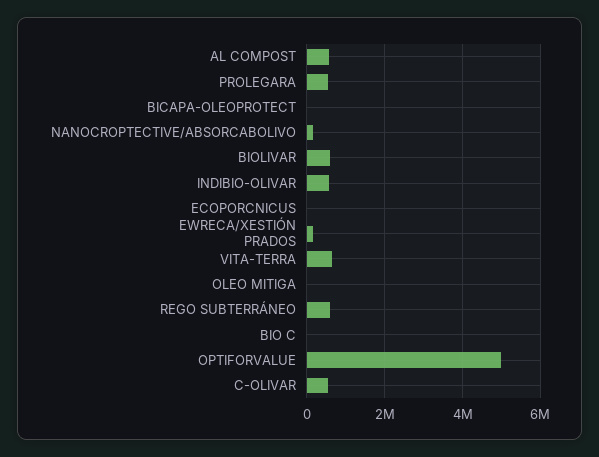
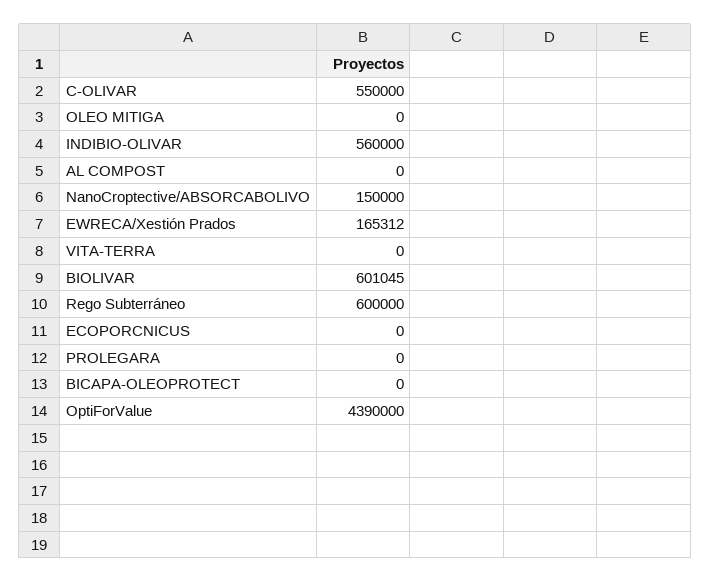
AL COMPOST: 600000 -> 0
PROLEGARA: 600000 -> 0
VITA-TERRA: 600000 -> 0
BIO C: 0 -> none
OPTIFORVALUE: 5000000 -> 4390000

